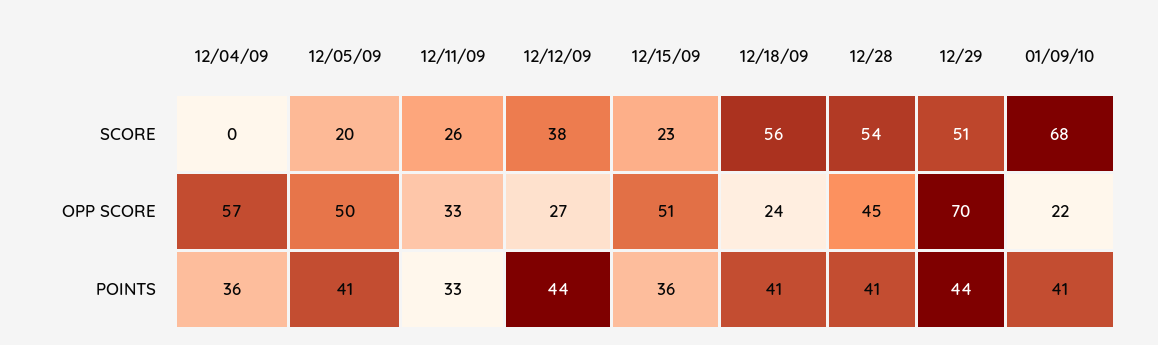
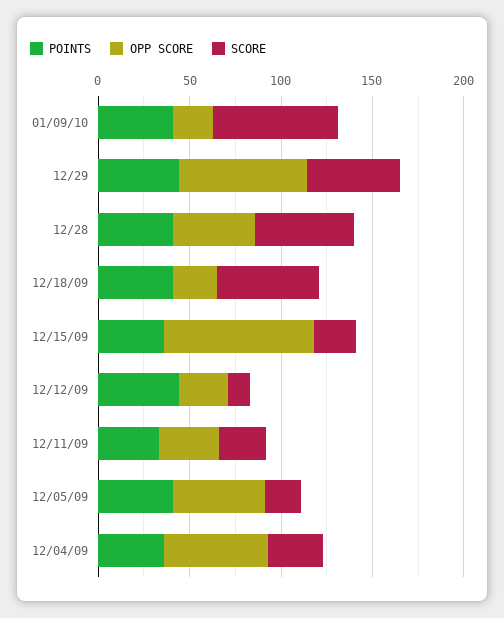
SCORE, 12/04/09: 0 -> 30
SCORE, 12/12/09: 38 -> 10
OPP SCORE, 12/15/09: 51 -> 80

